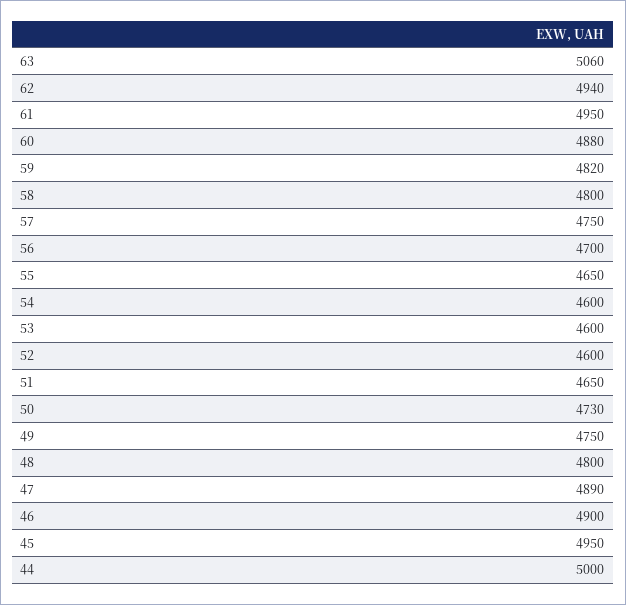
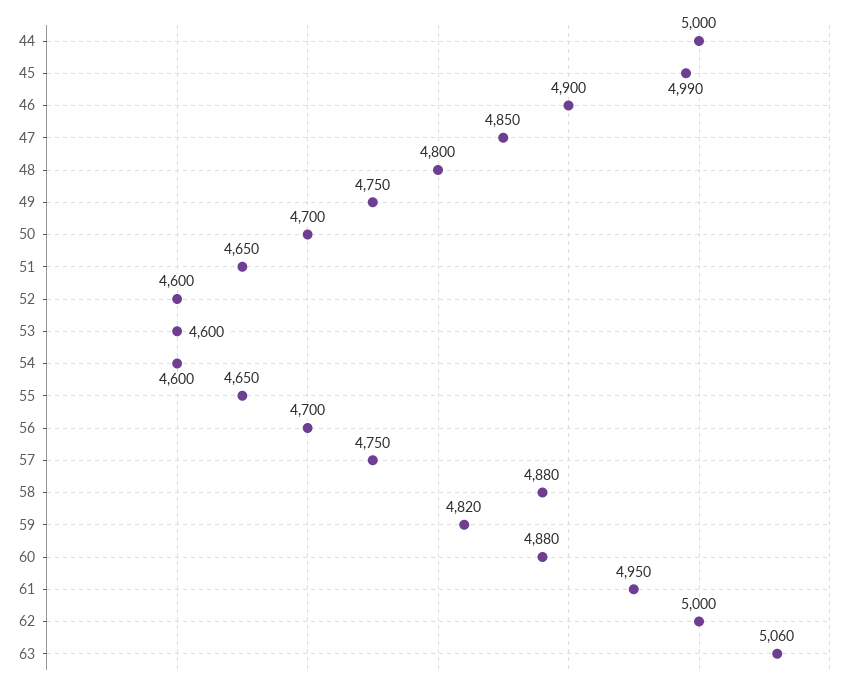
62: 4940 -> 5000
58: 4800 -> 4880
50: 4730 -> 4700
47: 4890 -> 4850
45: 4950 -> 4990

